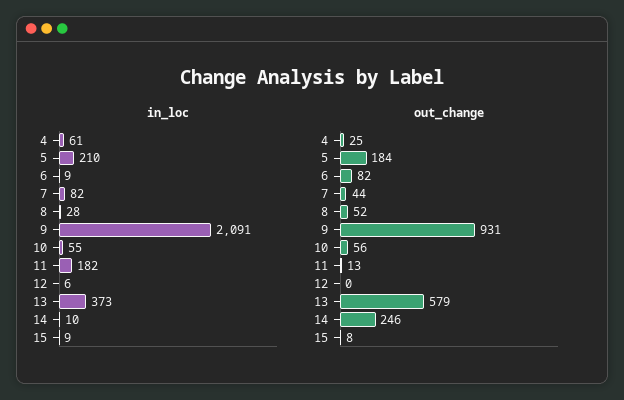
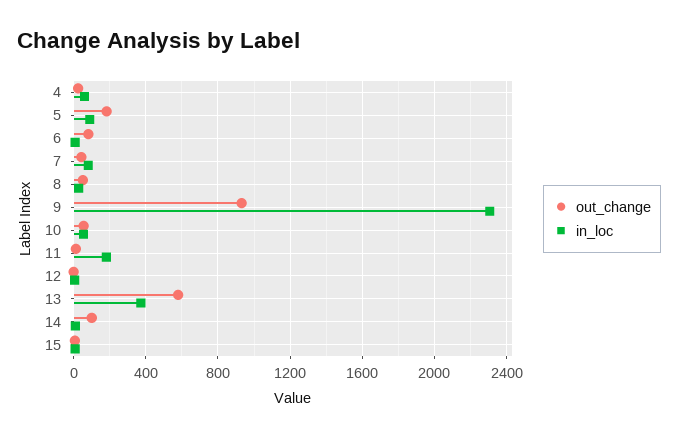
in_loc, 5: 210 -> 100
in_loc, 9: 2091 -> 2300
out_change, 14: 246 -> 100

